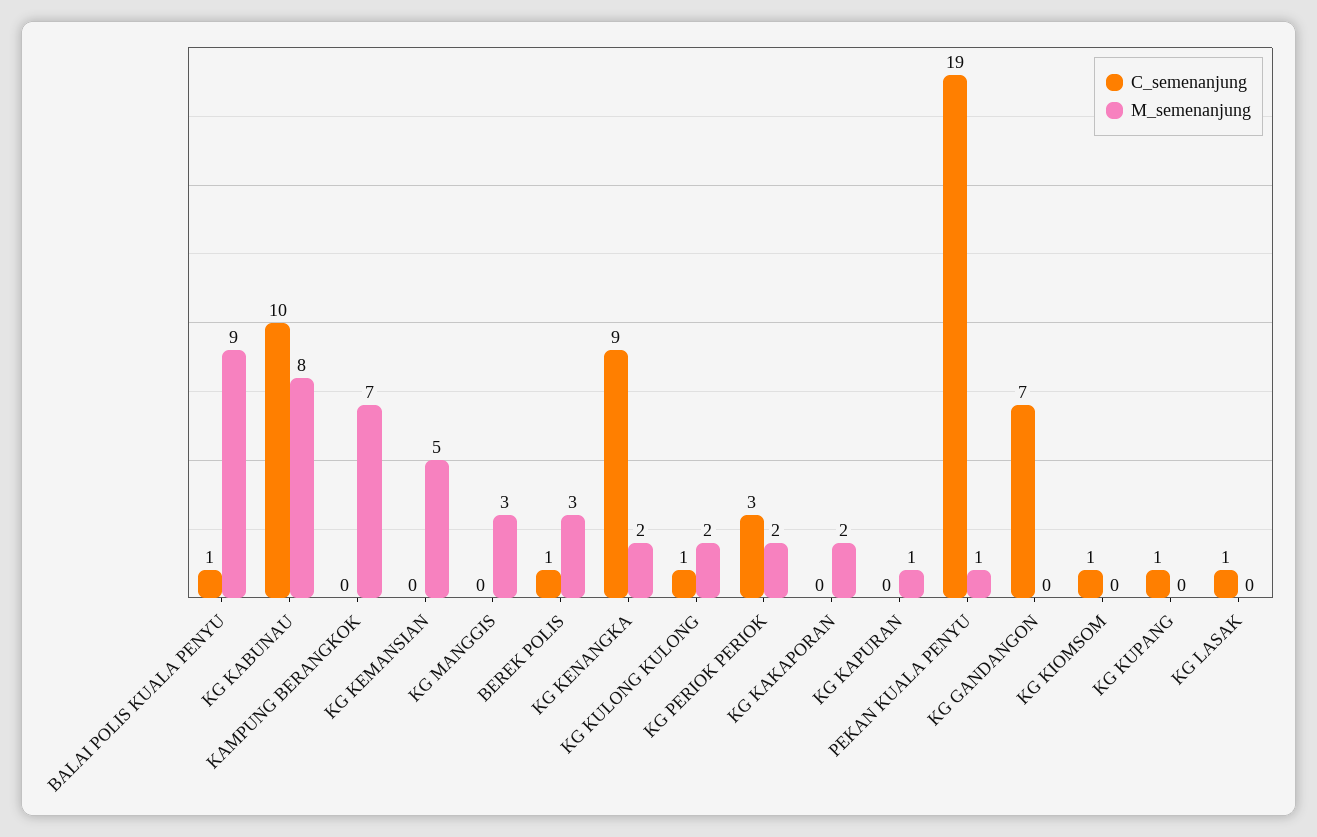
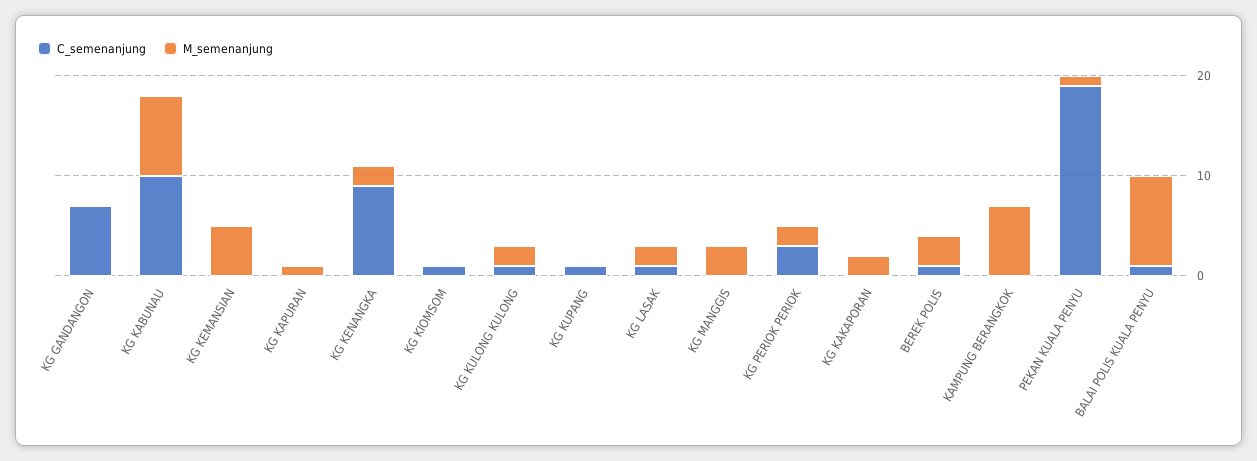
M_semenanjung, KG LASAK: 0 -> 2

